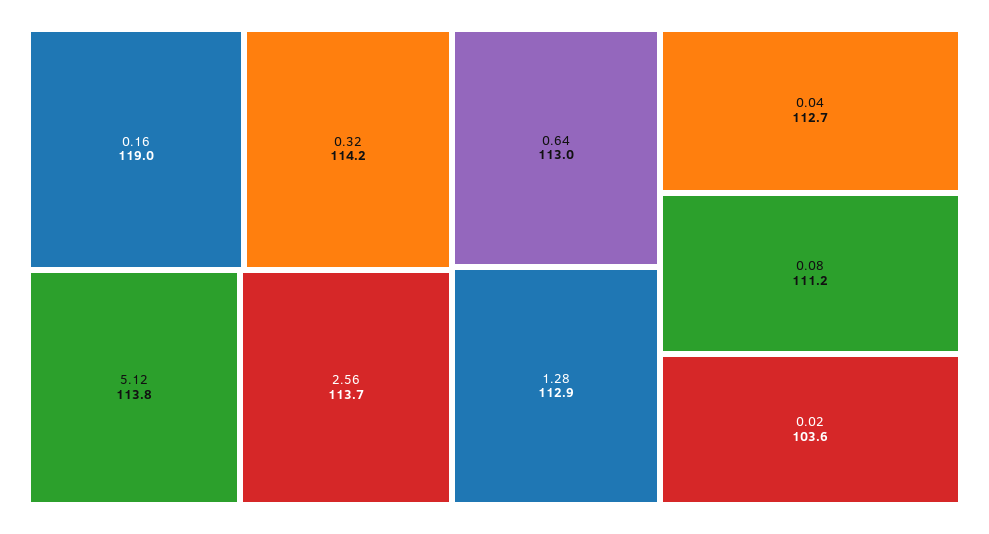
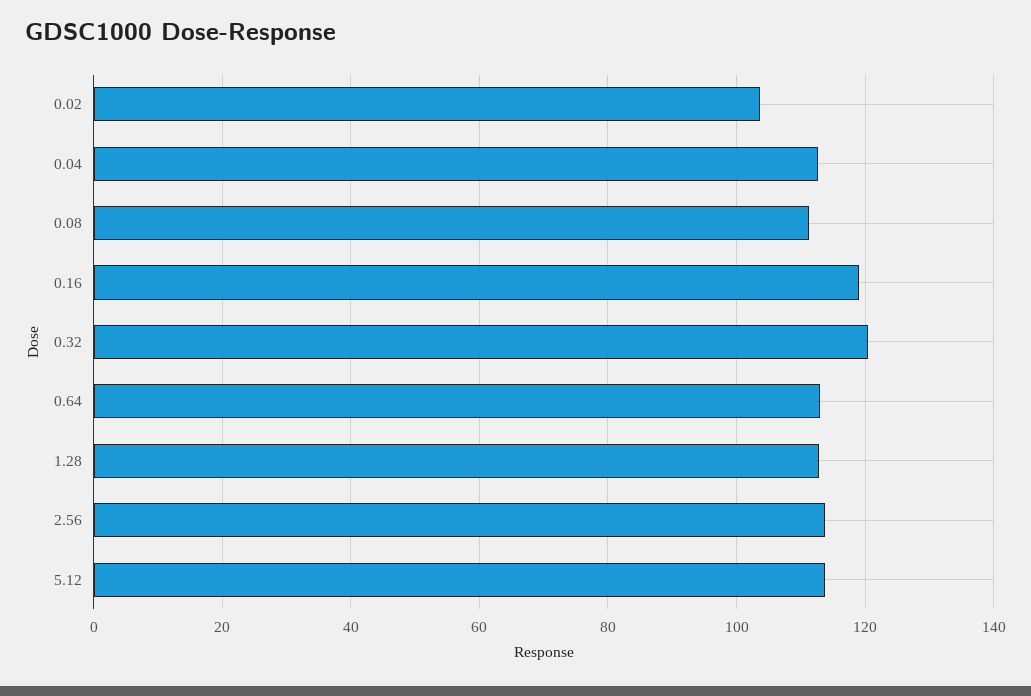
0.32: 114.2 -> 120

